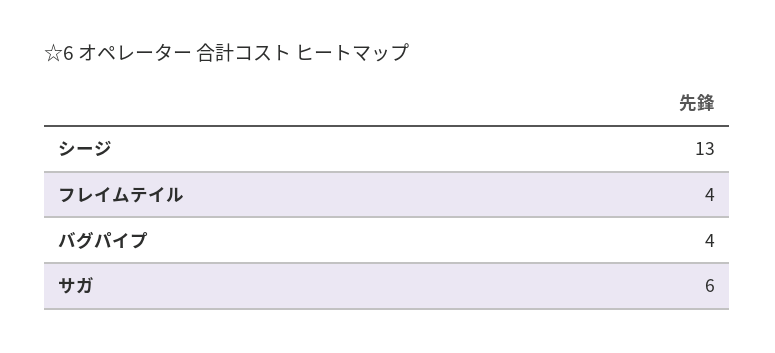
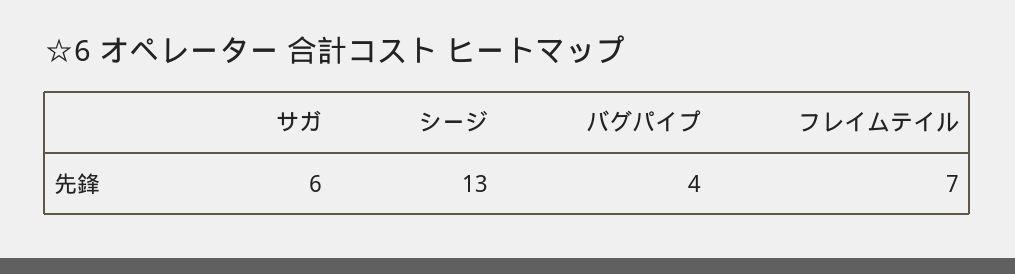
フレイムテイル: 4 -> 7

